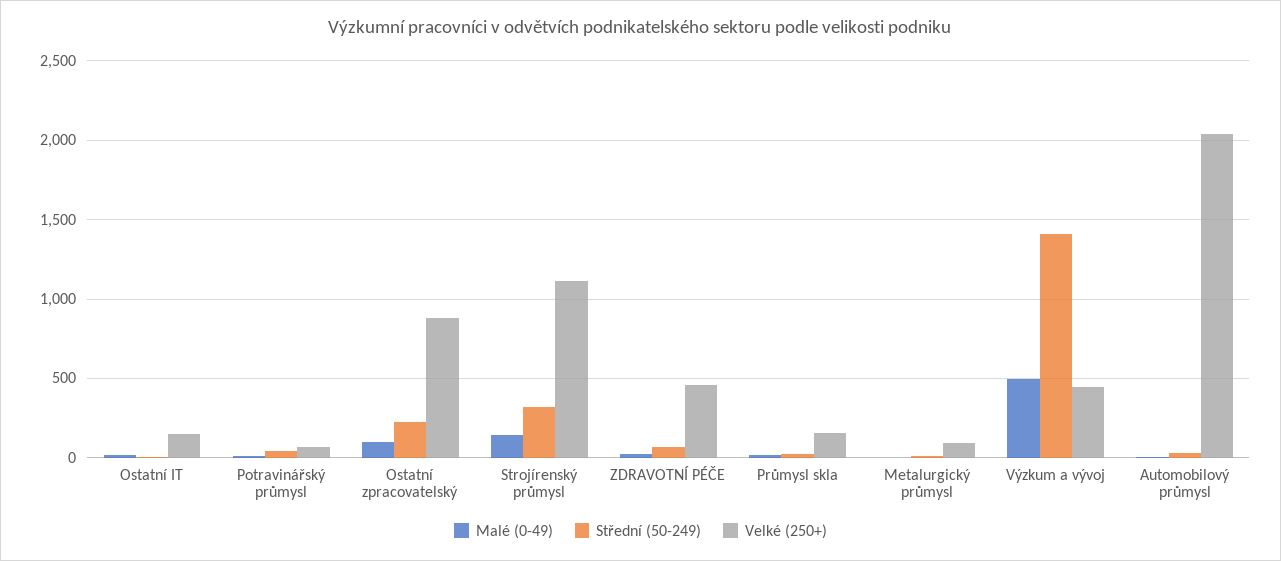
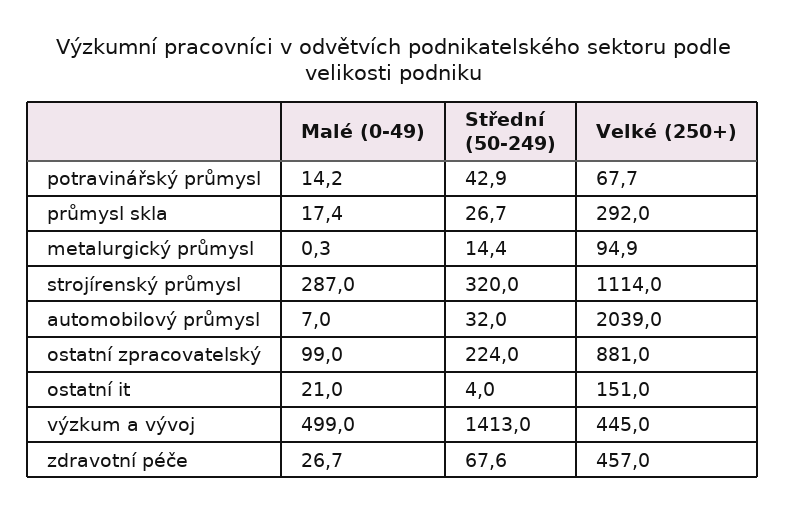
Malé (0-49), Strojírenský průmysl: 150 -> 287
Velké (250+), Průmysl skla: 150 -> 292

